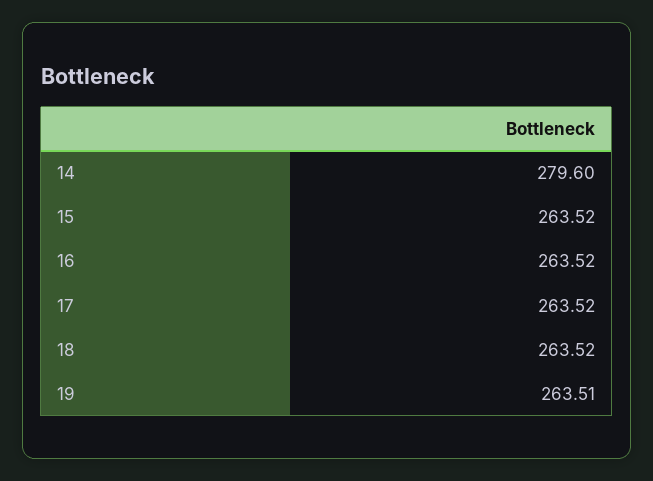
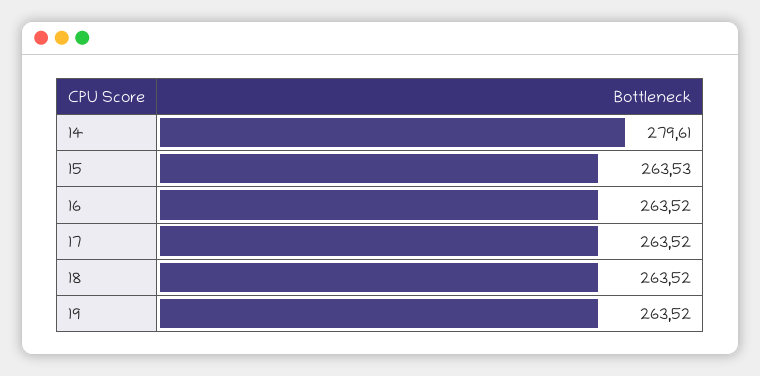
14: 279.6 -> 279.61
15: 263.52 -> 263.53
19: 263.51 -> 263.52

